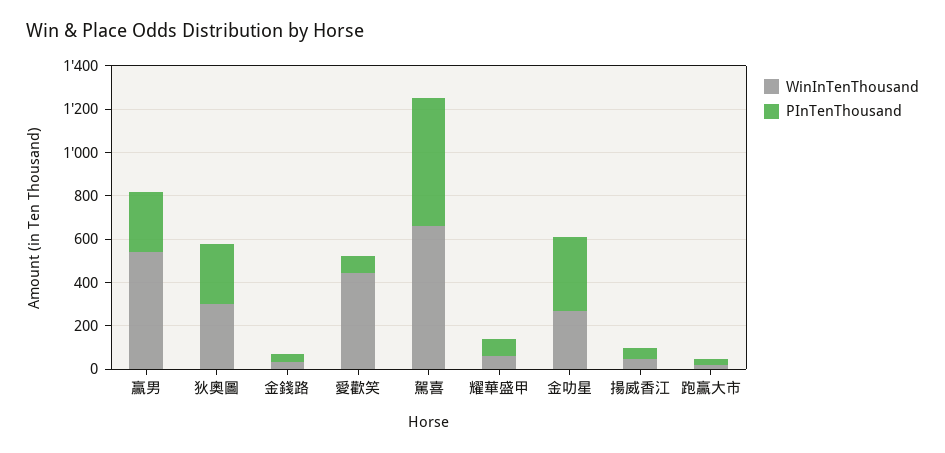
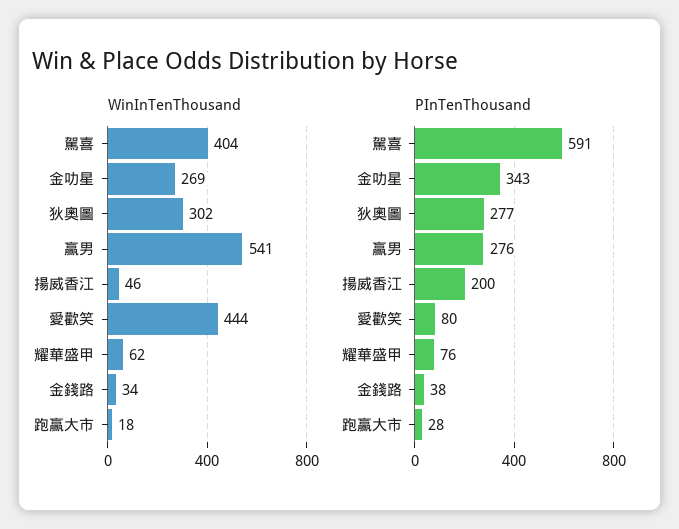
WinInTenThousand, 駕喜: 650 -> 404
PInTenThousand, 揚威香江: 50 -> 200

